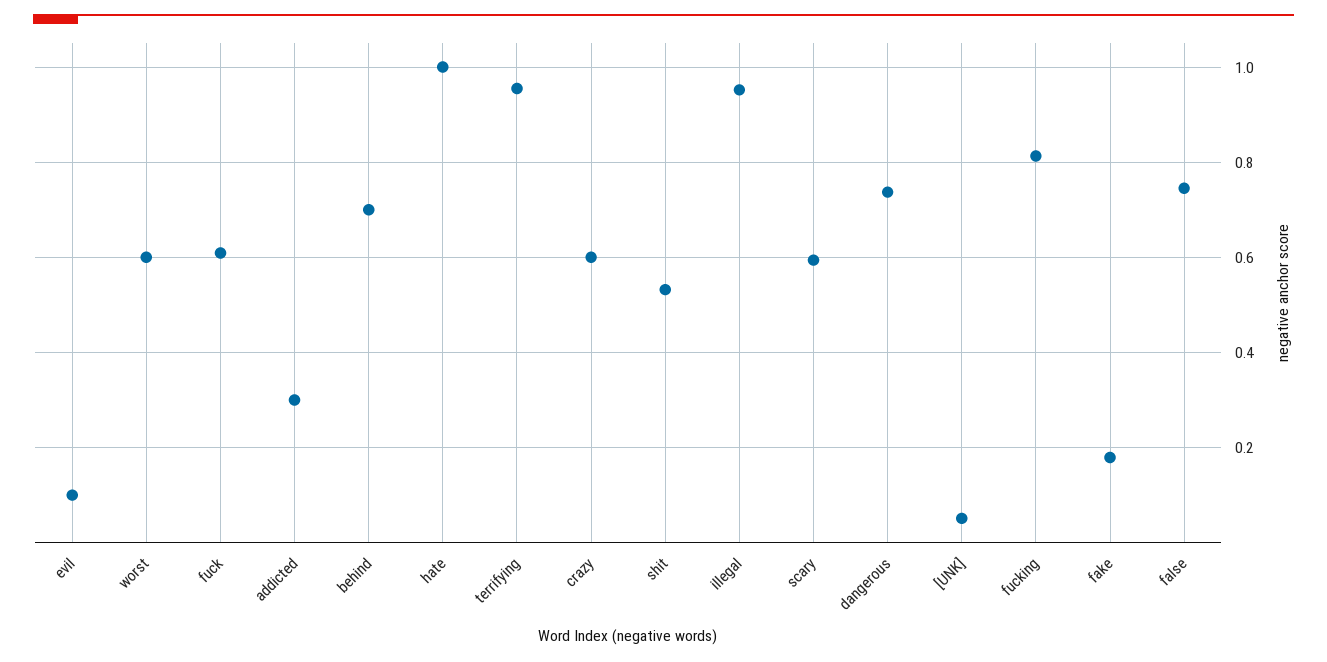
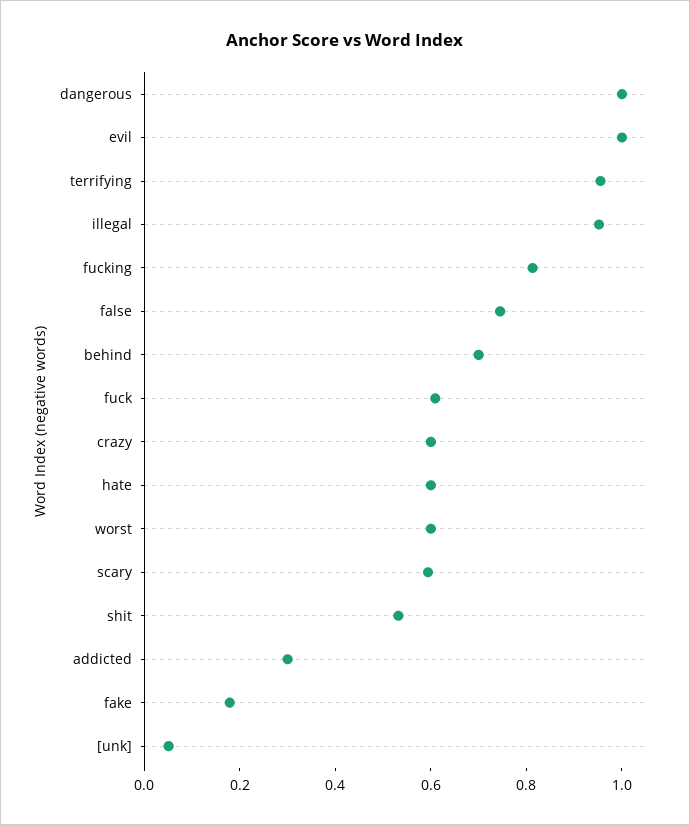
evil: 0.1 -> 1
hate: 1 -> 0.6
dangerous: 0.74 -> 1

